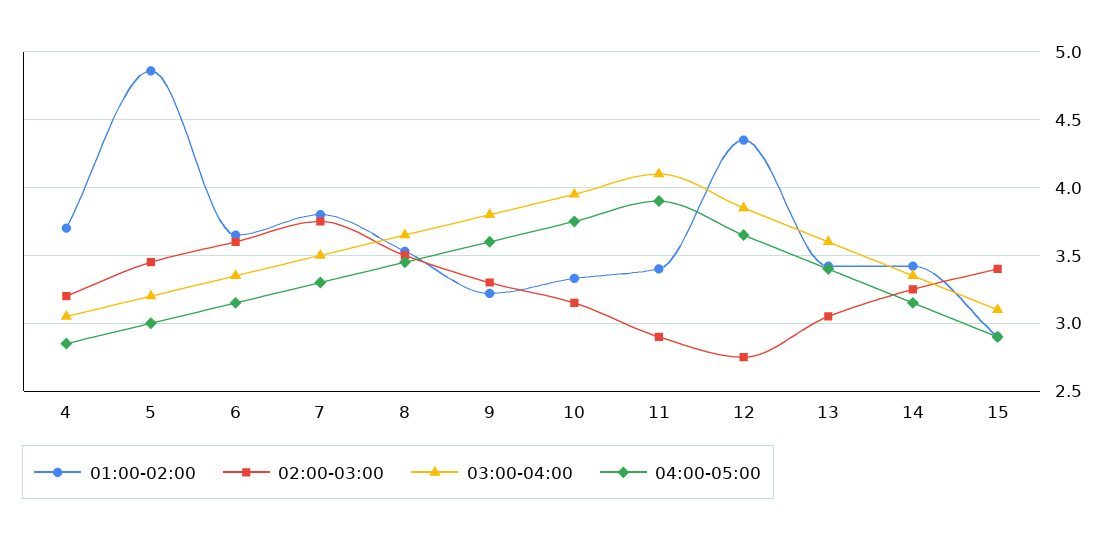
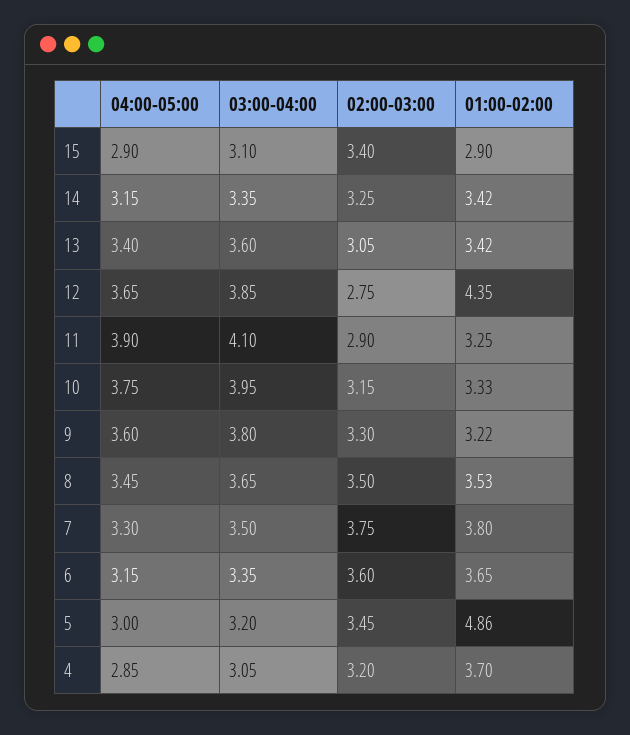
01:00-02:00, 11: 3.4 -> 3.25

